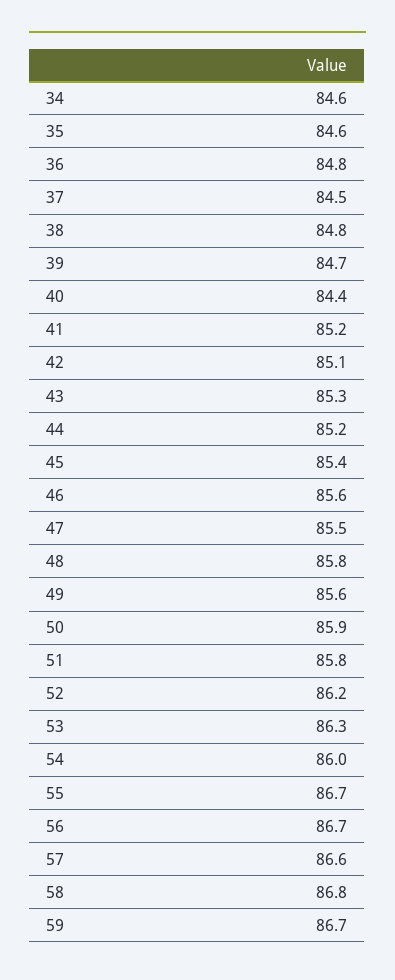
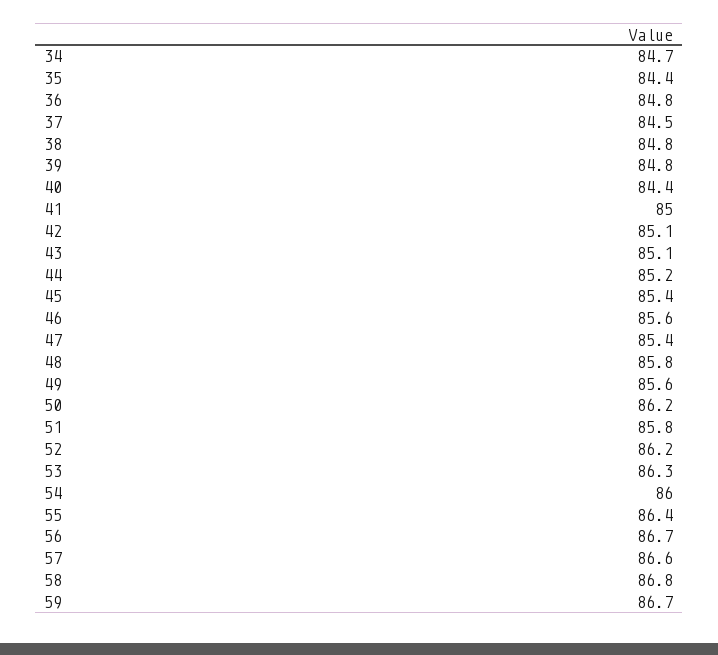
34: 84.6 -> 84.7
35: 84.6 -> 84.4
39: 84.7 -> 84.8
41: 85.2 -> 85
43: 85.3 -> 85.1
47: 85.5 -> 85.4
50: 85.9 -> 86.2
55: 86.7 -> 86.4

